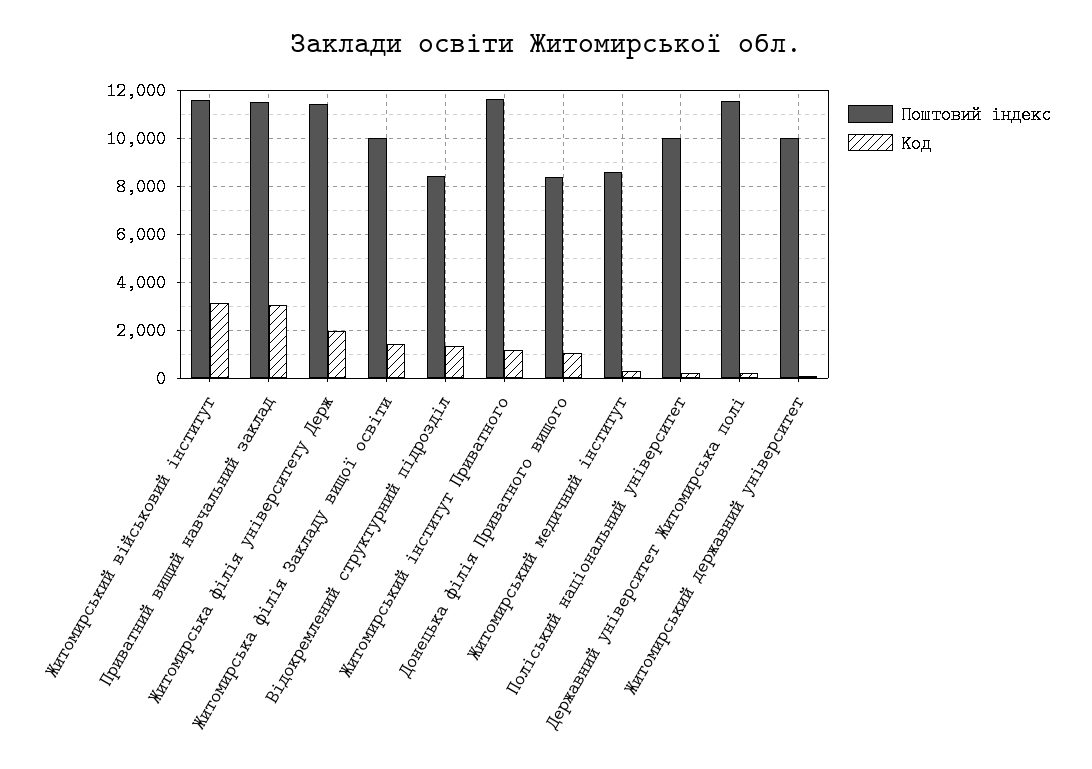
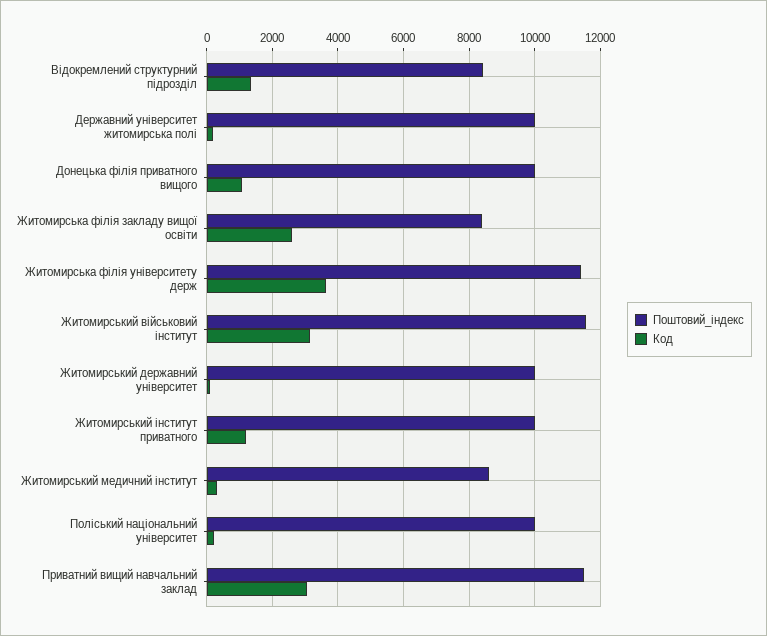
Код, Житомирська філія університету Держ: 2000 -> 3600
Поштовий індекс, Житомирська філія Закладу вищої освіти: 10000 -> 8400
Код, Житомирська філія Закладу вищої освіти: 1500 -> 2600
Поштовий індекс, Житомирський інститут Приватного: 11500 -> 10000
Поштовий індекс, Донецька філія Приватного вищого: 8500 -> 10000
Поштовий індекс, Державний університет Житомирська полі: 11500 -> 10000

